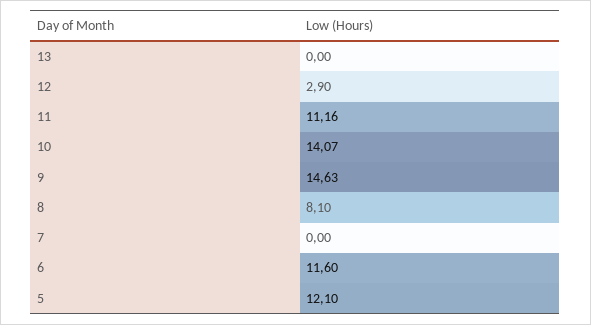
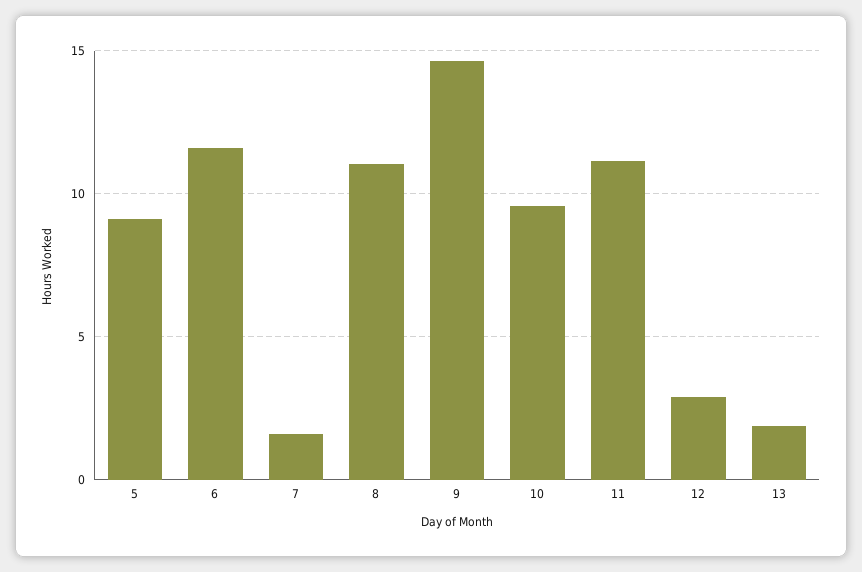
13: 0 -> 2
10: 14.07 -> 9.5
8: 8.1 -> 11
7: 0 -> 1.5
5: 12.1 -> 9

